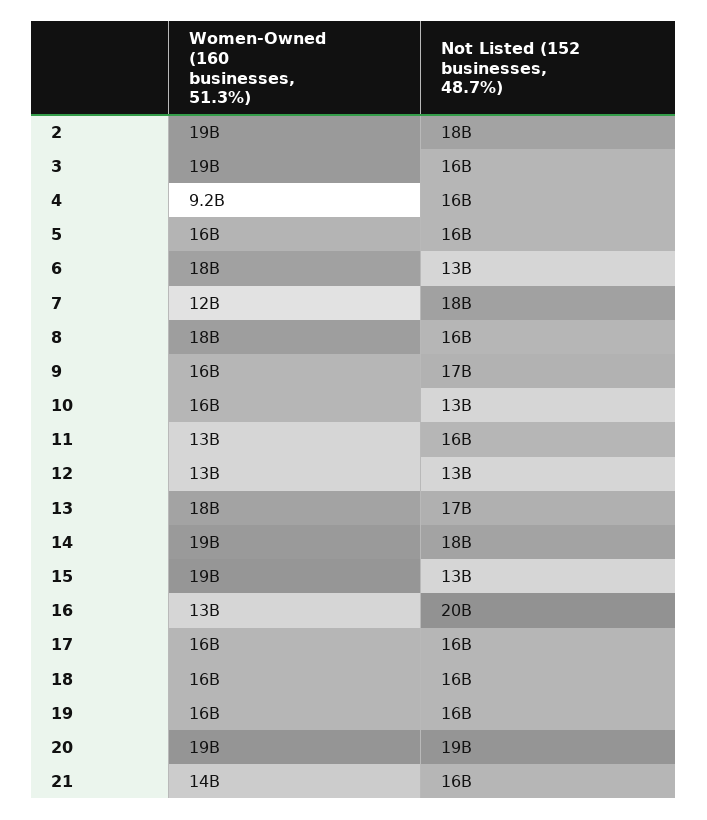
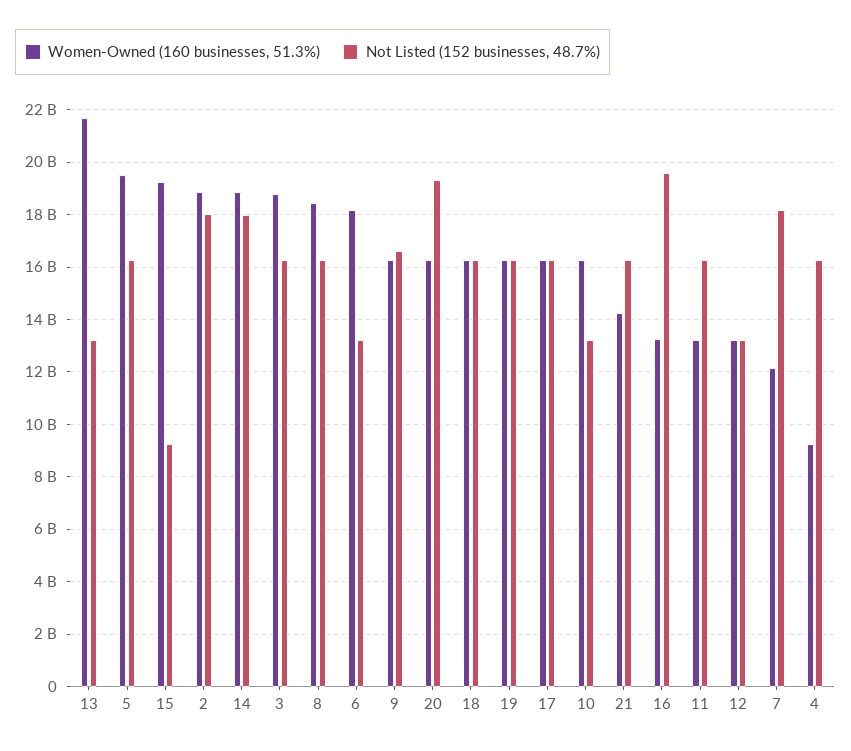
Women-Owned (160 businesses, 51.3%), 5: 16000000000 -> 19500000000
Women-Owned (160 businesses, 51.3%), 13: 18000000000 -> 21750000000
Not Listed (152 businesses, 48.7%), 13: 17000000000 -> 13250000000
Not Listed (152 businesses, 48.7%), 15: 13000000000 -> 9250000000
Women-Owned (160 businesses, 51.3%), 20: 19000000000 -> 16250000000

